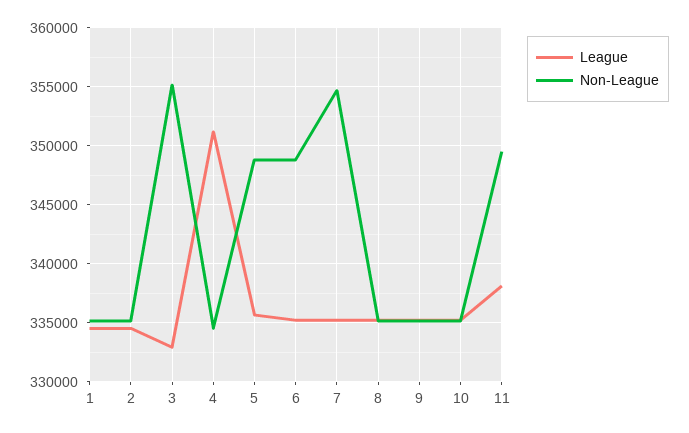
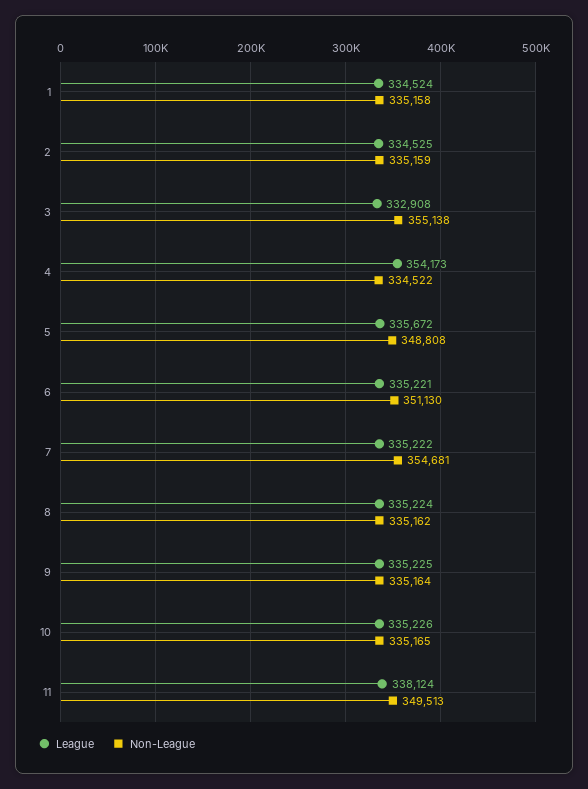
League, 4: 351000 -> 354173
Non-League, 6: 349000 -> 351130

